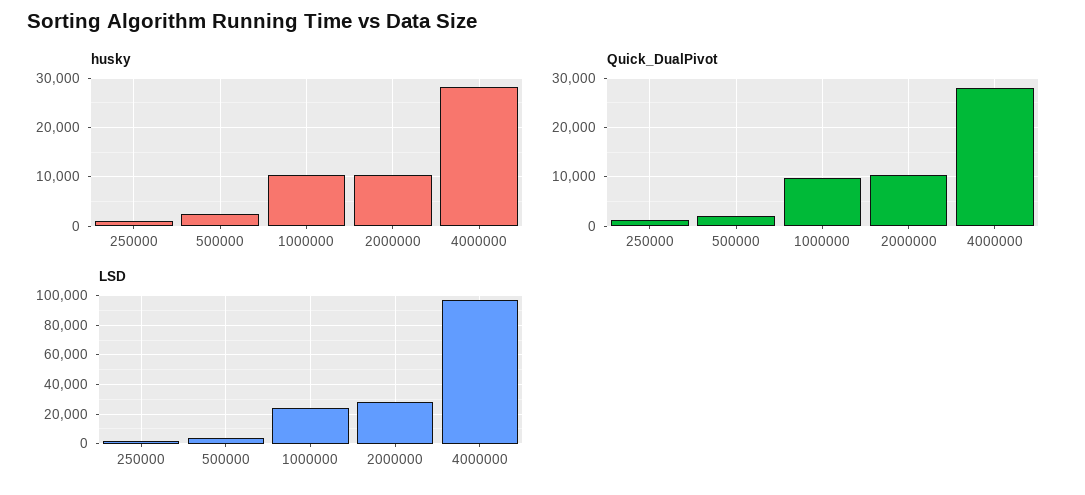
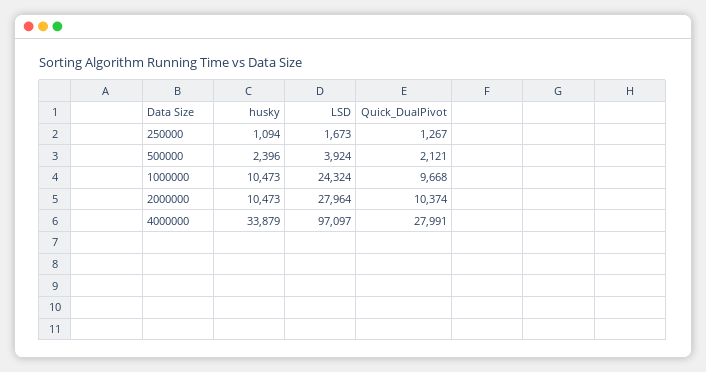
husky, 4000000: 28000 -> 33879

